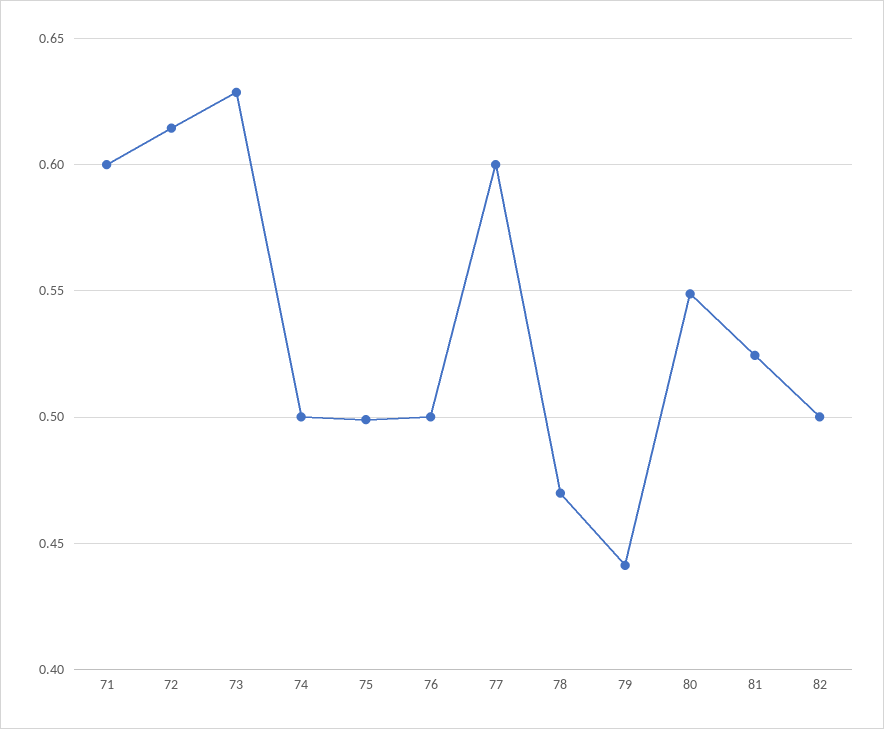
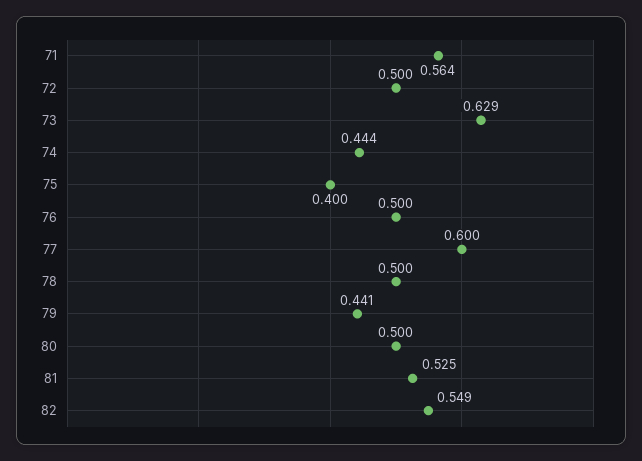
71: 0.6 -> 0.564
72: 0.615 -> 0.5
74: 0.5 -> 0.444
75: 0.5 -> 0.4
78: 0.47 -> 0.5
80: 0.55 -> 0.5
82: 0.5 -> 0.549

